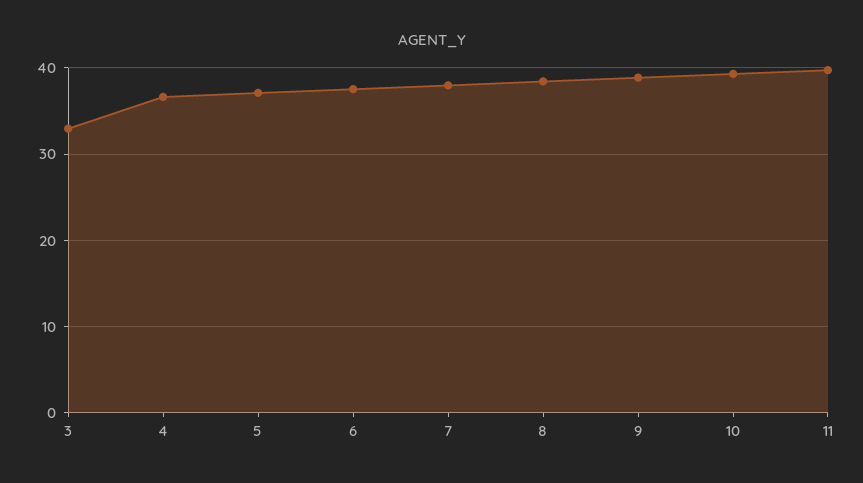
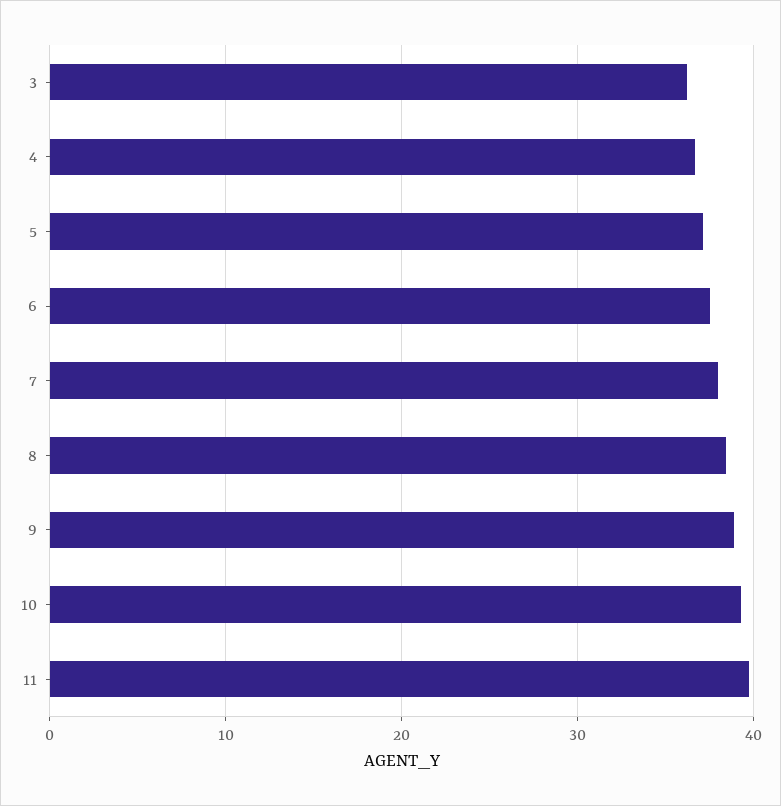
3: 33 -> 36

